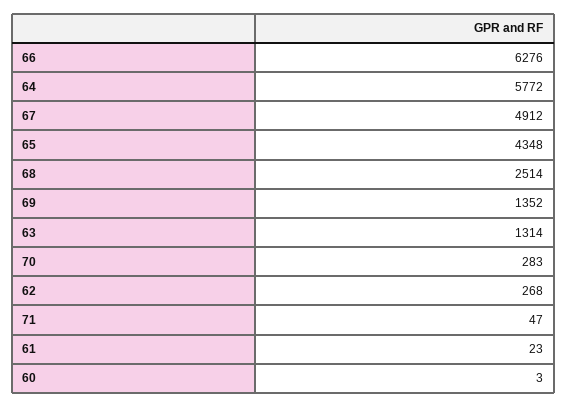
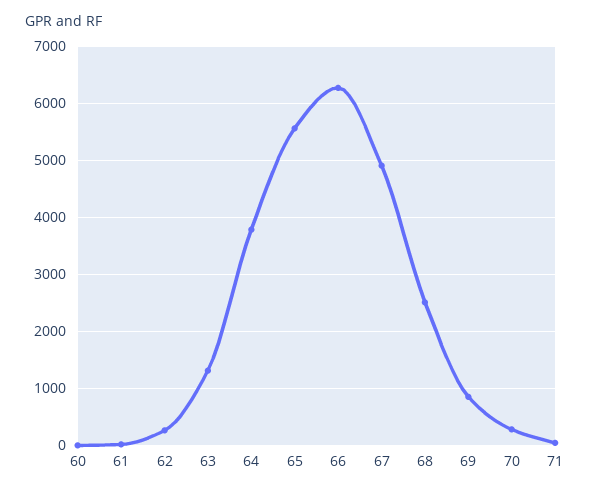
64: 5772 -> 3800
65: 4348 -> 5600
69: 1352 -> 800

